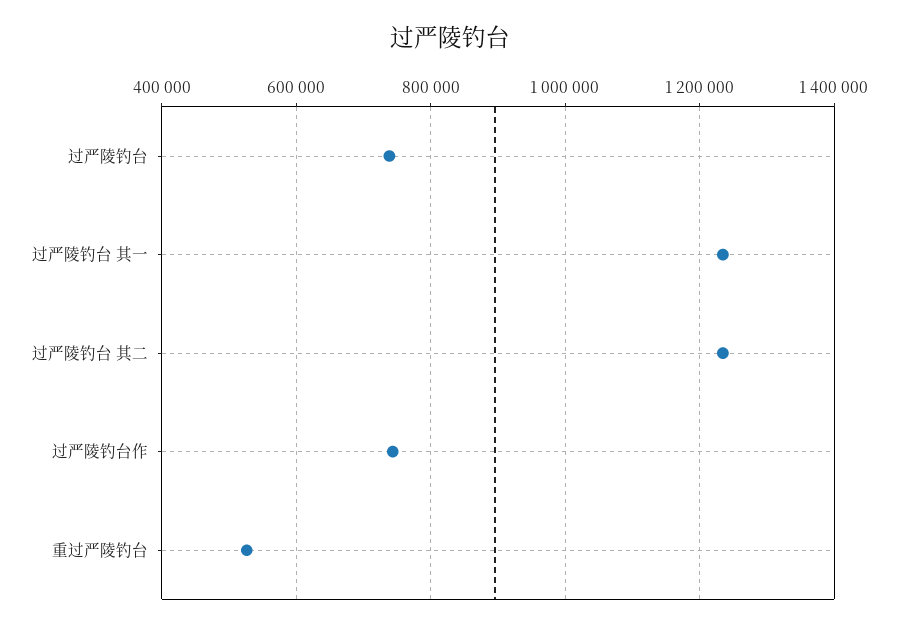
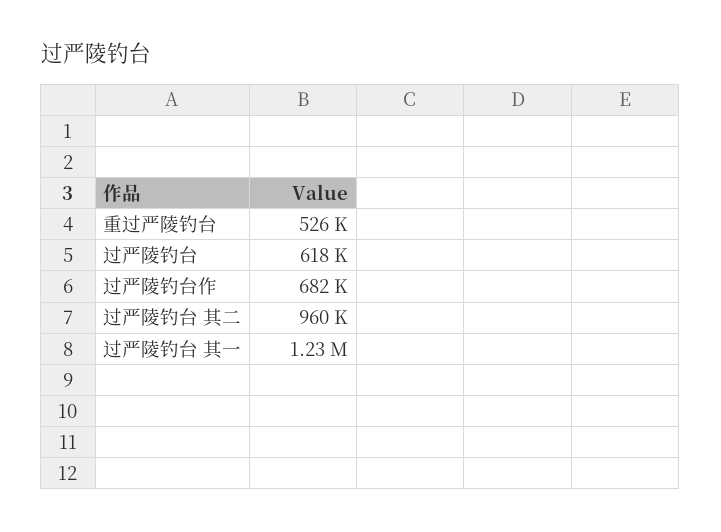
过严陵钓台: 740000 -> 618000
过严陵钓台 其二: 1240000 -> 960000
过严陵钓台作: 740000 -> 682000

